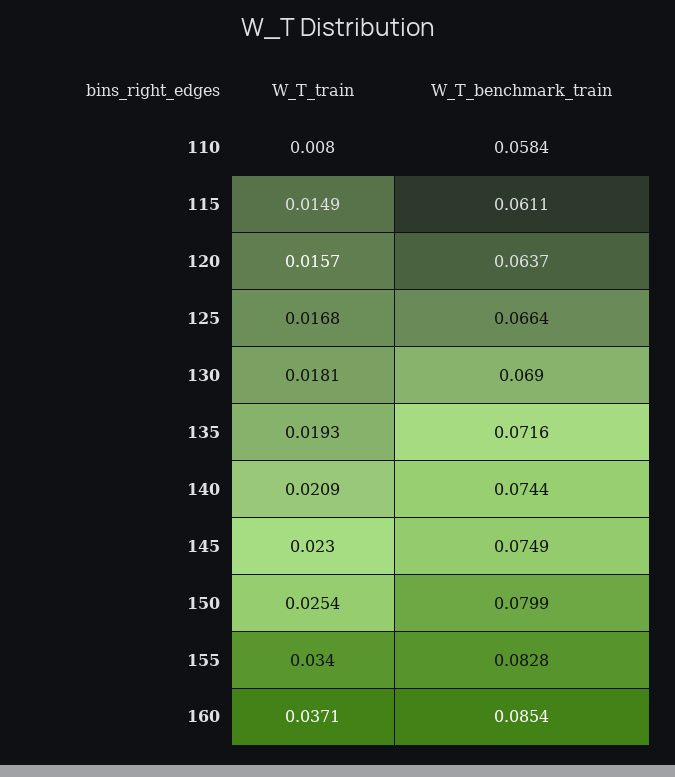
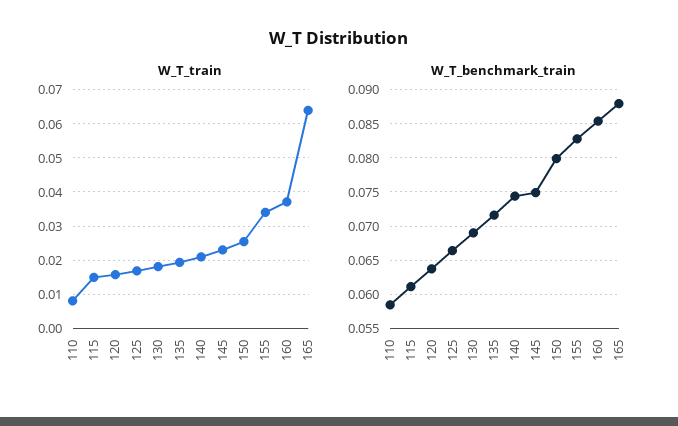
W_T_train, 165: none -> 0.064
W_T_benchmark_train, 165: none -> 0.088

